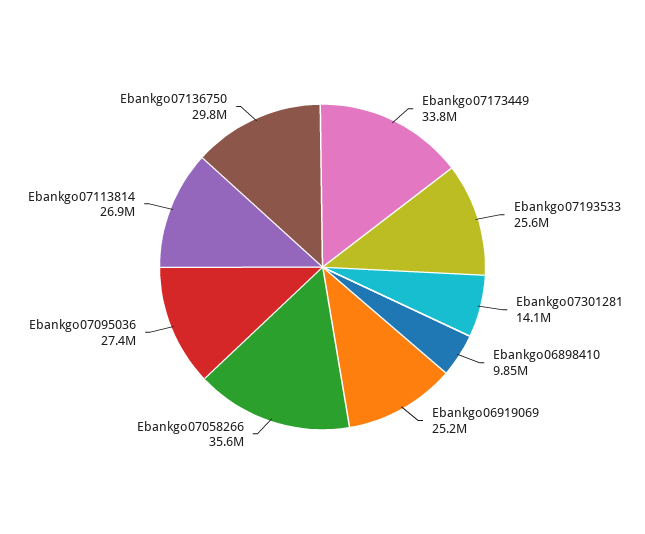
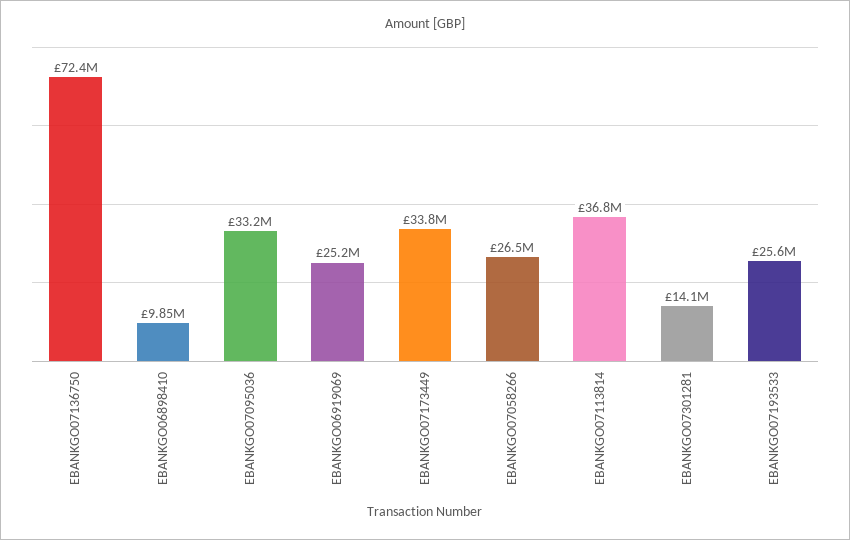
Ebankgo07058266: 35600000 -> 26500000
Ebankgo07095036: 27400000 -> 33200000
Ebankgo07113814: 26900000 -> 36800000
Ebankgo07136750: 29800000 -> 72400000

